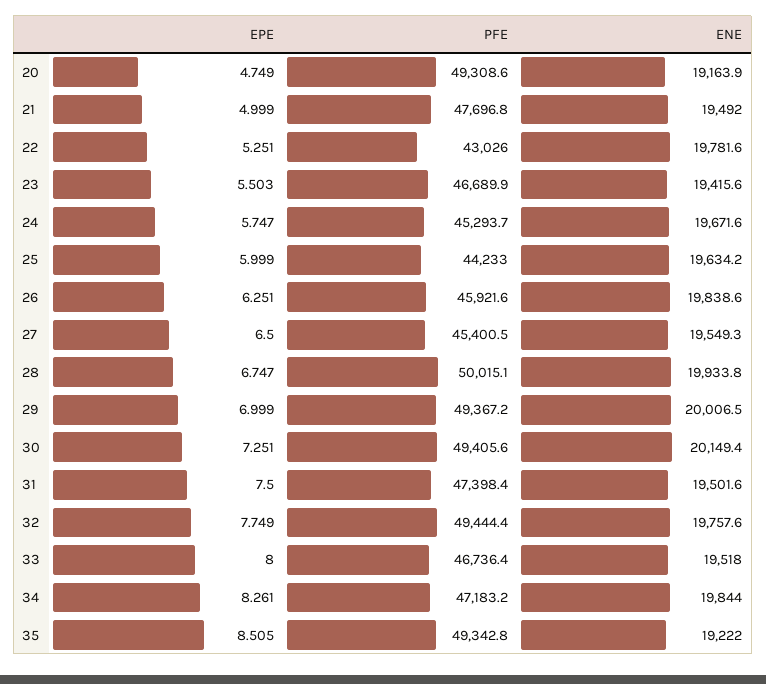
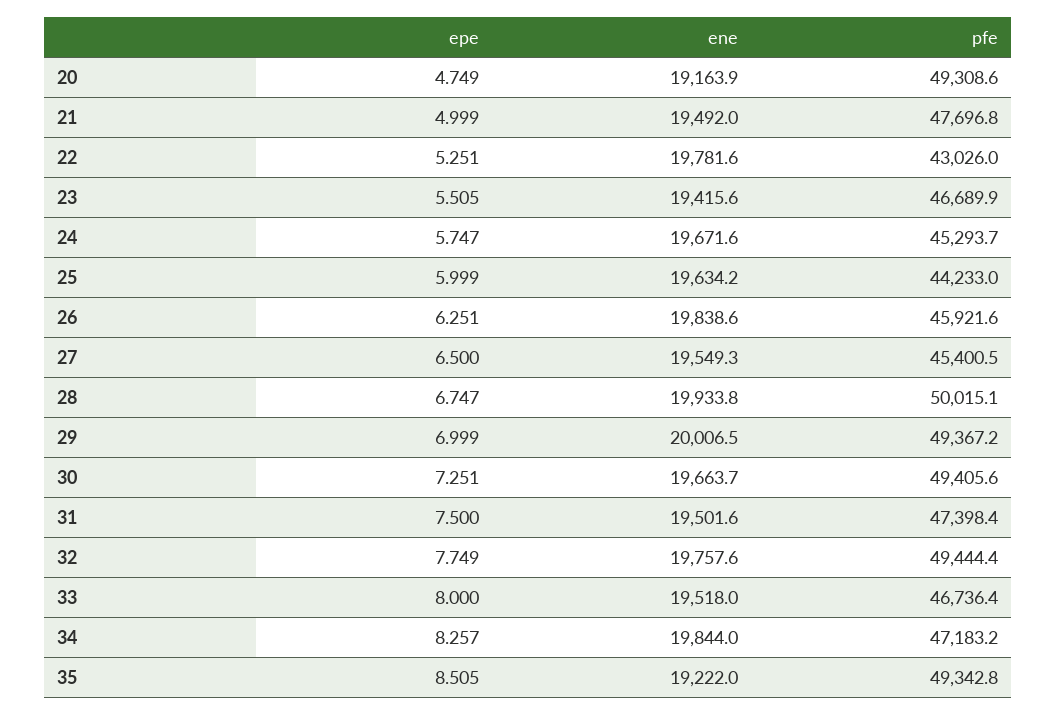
EPE, 23: 5.503 -> 5.505
ENE, 30: 20149.4 -> 19663.7
EPE, 34: 8.261 -> 8.257

